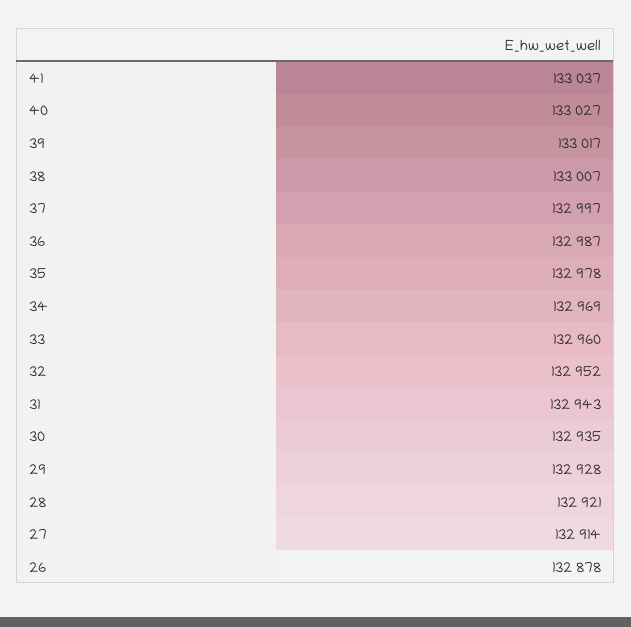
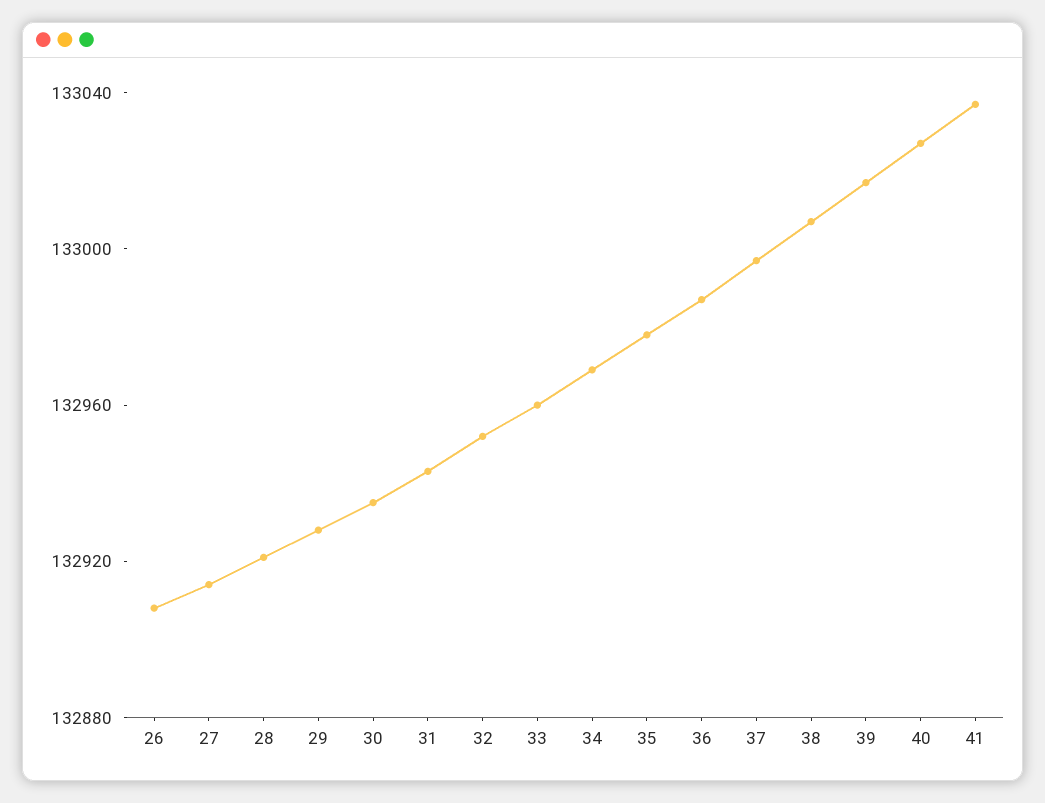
26: 132878 -> 132910

